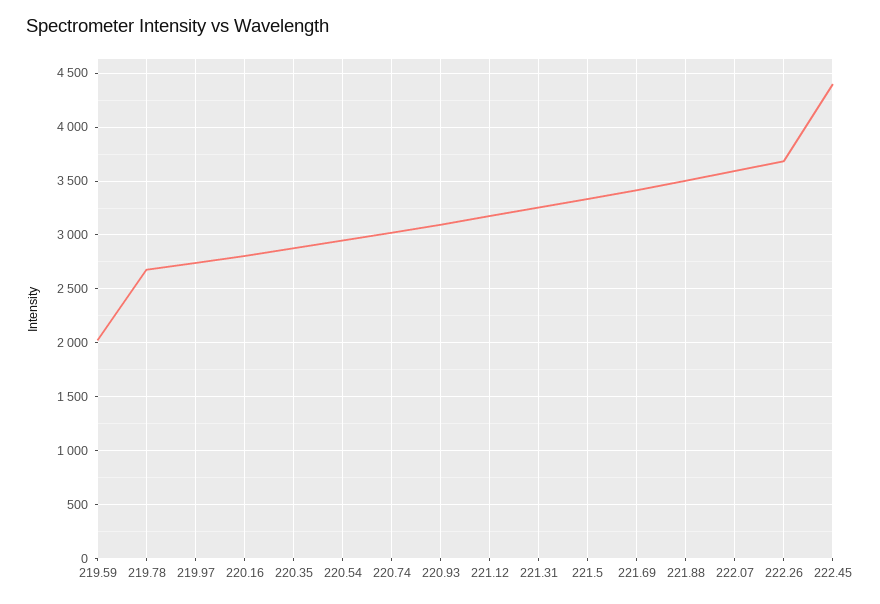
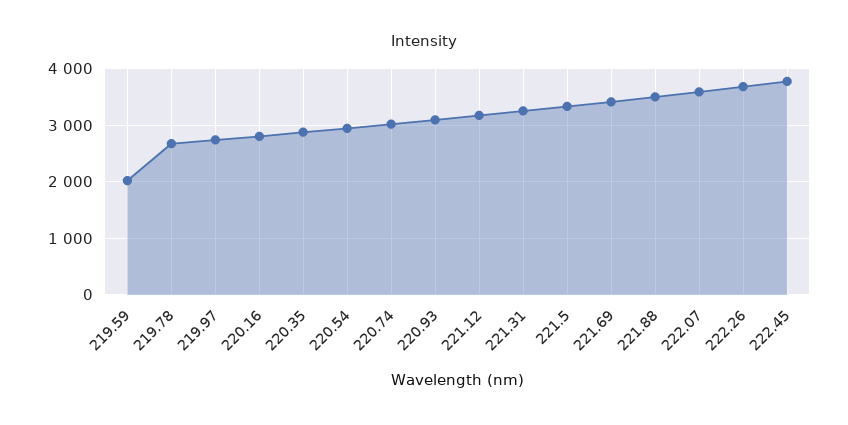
222.45: 4400 -> 3800

